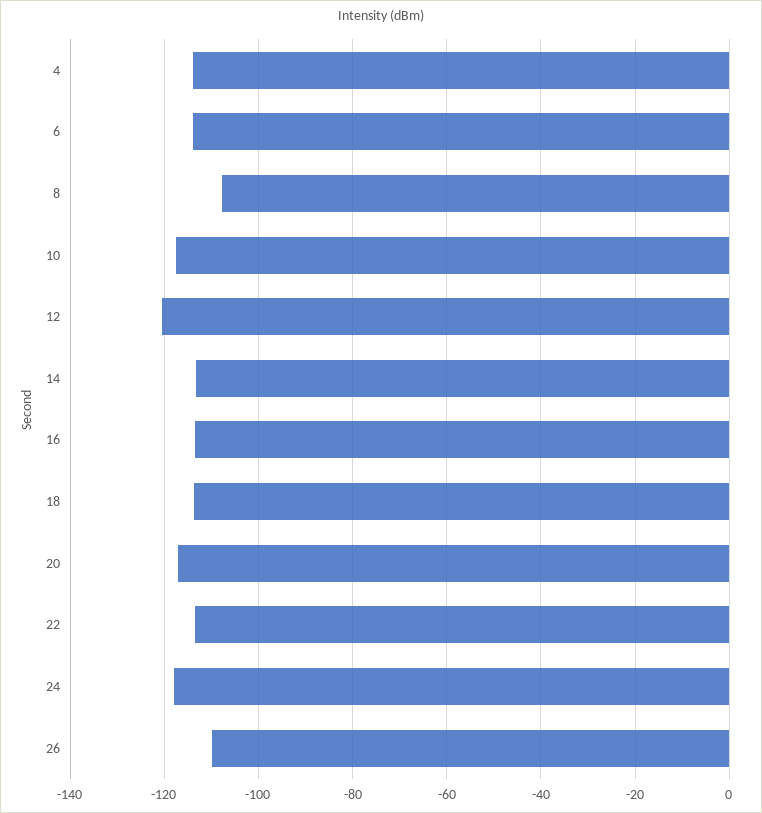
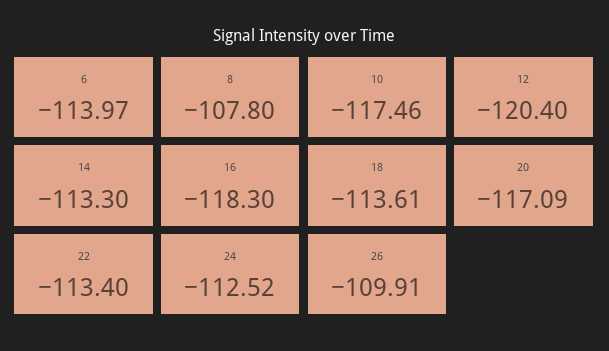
4: -114 -> none
16: -114 -> -118.3
24: -118 -> -112.52

